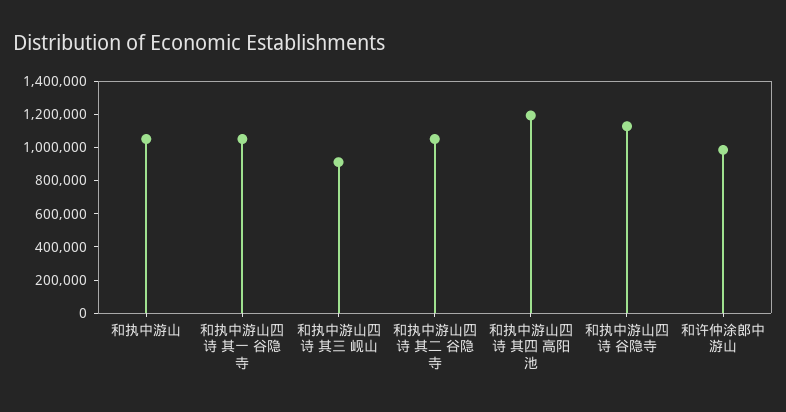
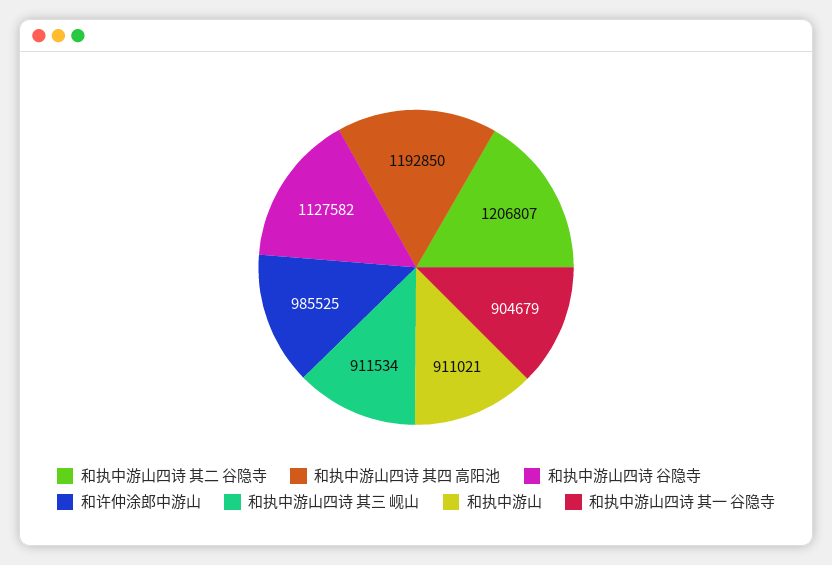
和执中游山: 1050000 -> 911021
和执中游山四诗 其一 谷隐寺: 1050000 -> 904679
和执中游山四诗 其二 谷隐寺: 1050000 -> 1206807

